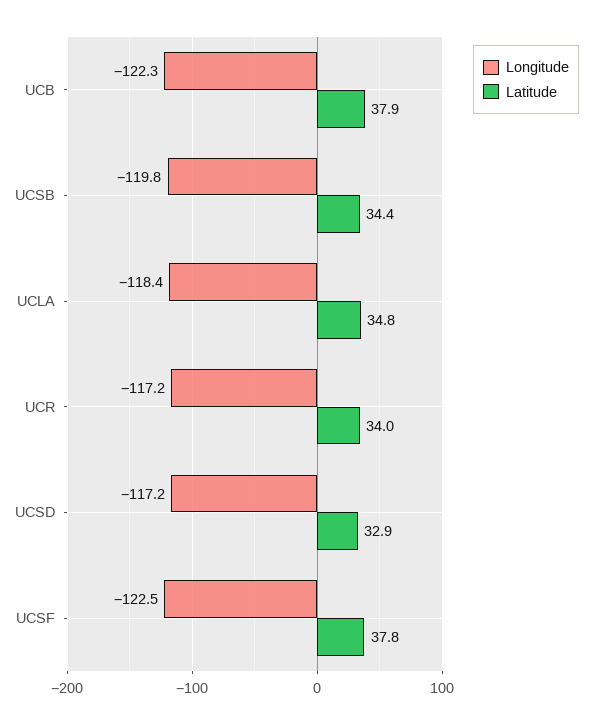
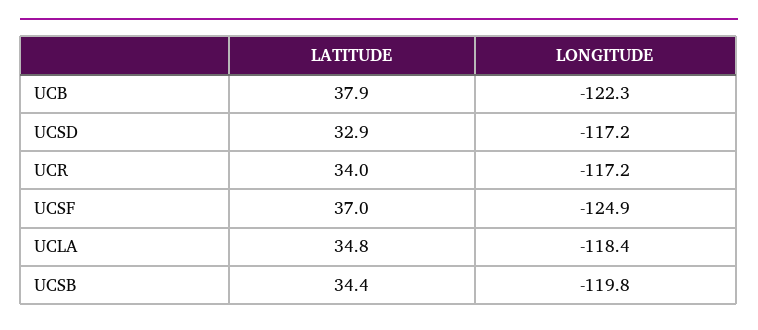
Longitude, UCSF: -122.5 -> -124.9
Latitude, UCSF: 37.8 -> 37

